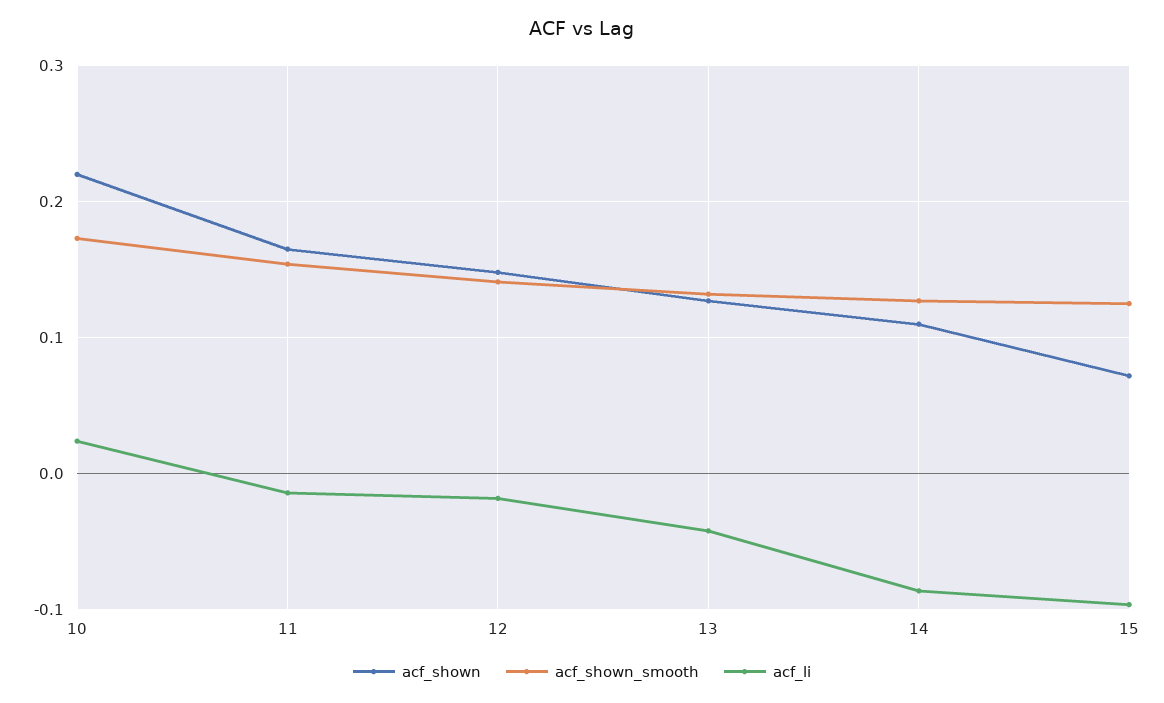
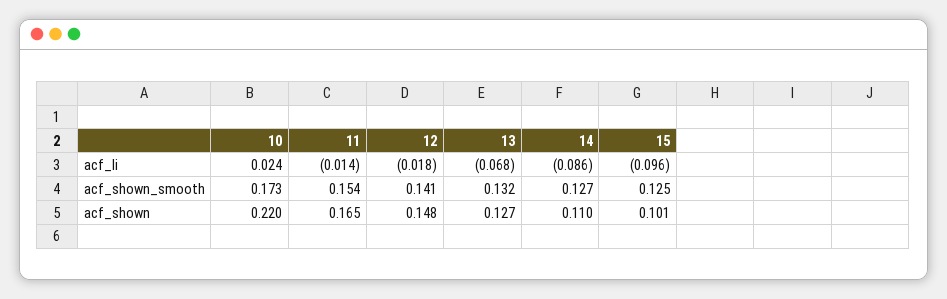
acf_li, 13: -0.04 -> -0.068
acf_shown, 15: 0.07 -> 0.101

